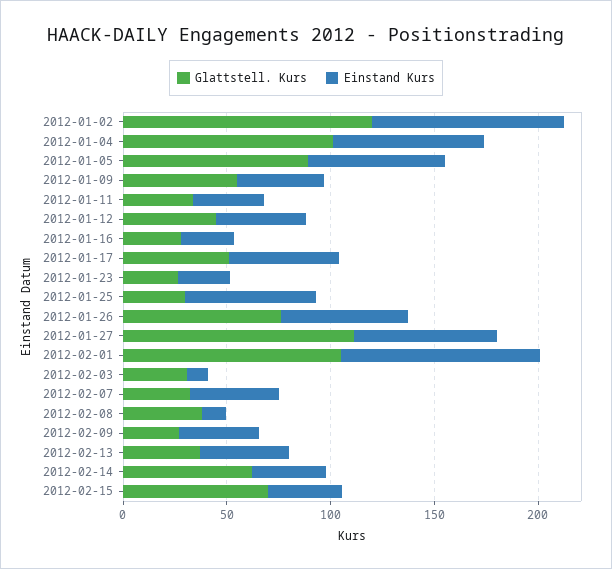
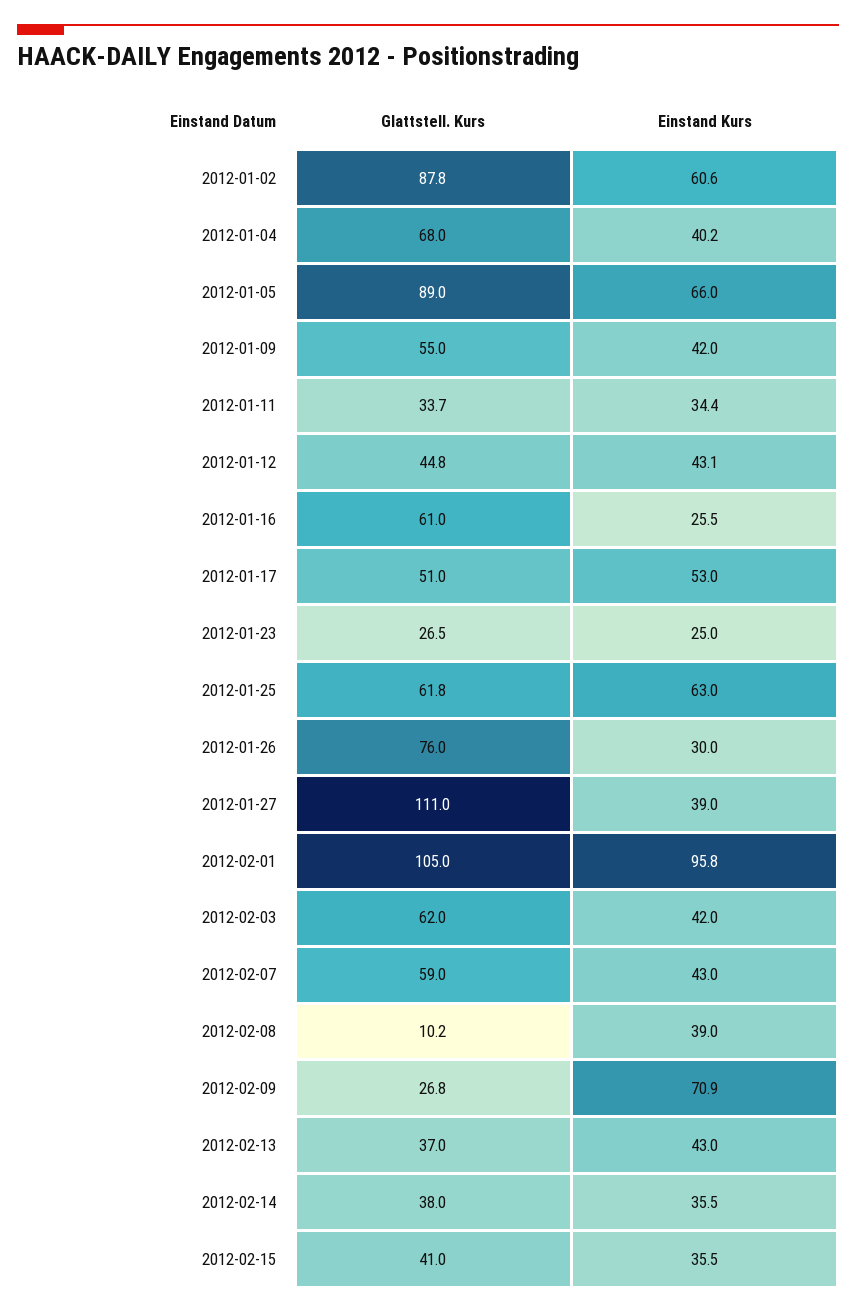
Glattstell. Kurs, 2012-01-02: 120 -> 87.8
Einstand Kurs, 2012-01-02: 90 -> 60.6
Glattstell. Kurs, 2012-01-04: 100 -> 68
Einstand Kurs, 2012-01-04: 70 -> 40.2
Glattstell. Kurs, 2012-01-16: 30 -> 61
Glattstell. Kurs, 2012-01-25: 30 -> 61.8
Einstand Kurs, 2012-01-26: 60 -> 30
Einstand Kurs, 2012-01-27: 70 -> 39
Glattstell. Kurs, 2012-02-03: 30 -> 62
Einstand Kurs, 2012-02-03: 10 -> 42
Glattstell. Kurs, 2012-02-07: 30 -> 59
Glattstell. Kurs, 2012-02-08: 40 -> 10.2
Einstand Kurs, 2012-02-08: 10 -> 39
Einstand Kurs, 2012-02-09: 40 -> 70.9
Glattstell. Kurs, 2012-02-14: 60 -> 38
Glattstell. Kurs, 2012-02-15: 70 -> 41

